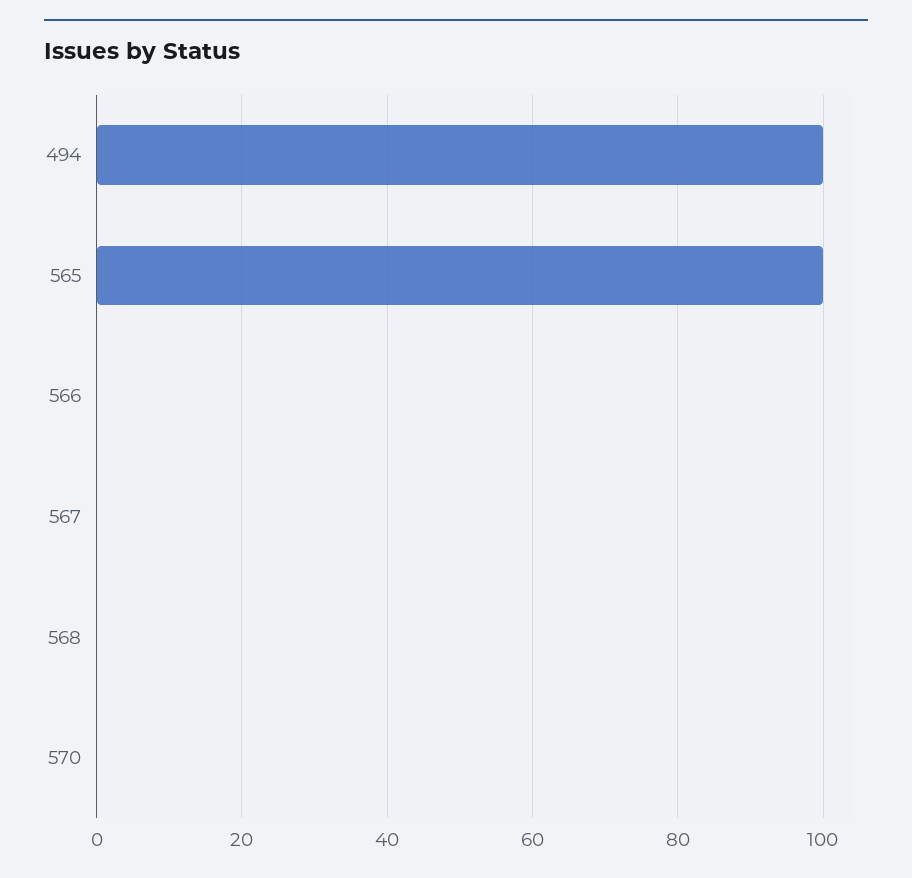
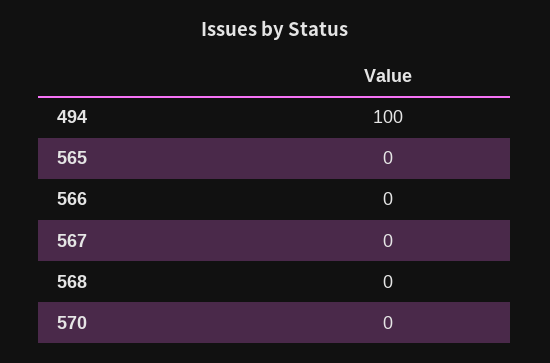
565: 100 -> 0

